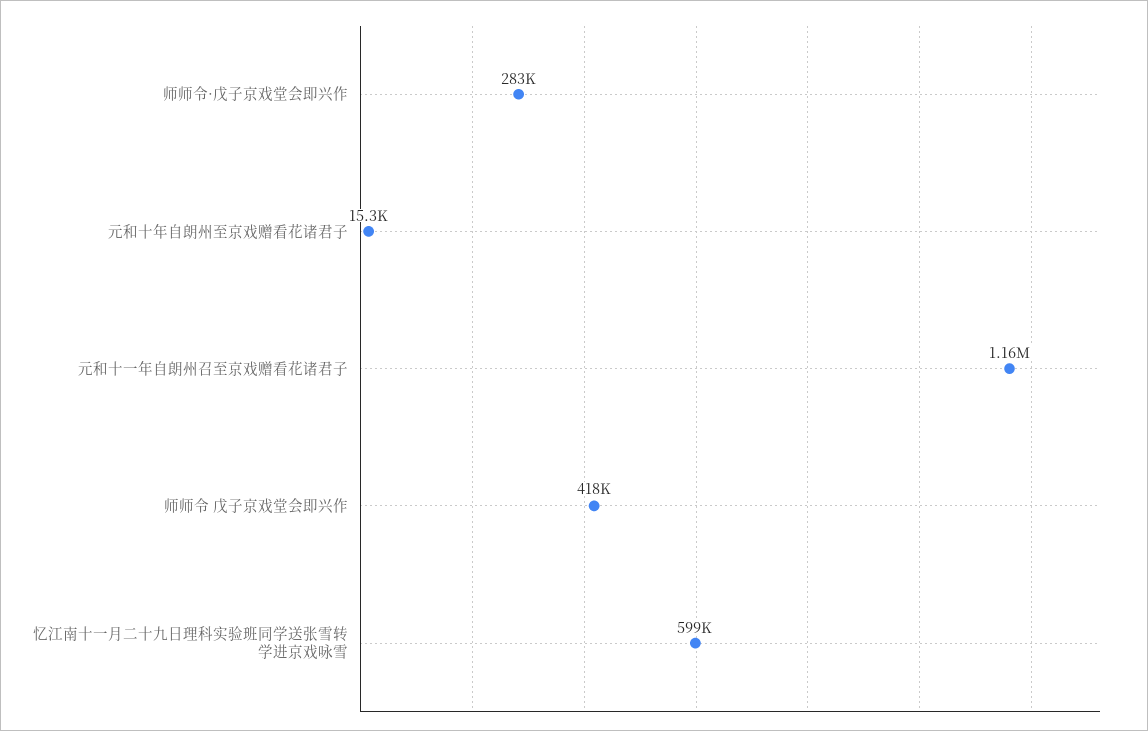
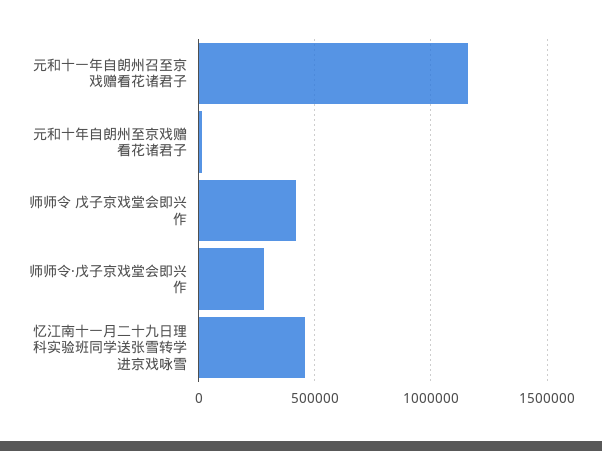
忆江南十一月二十九日理科实验班同学送张雪转学进京戏咏雪: 599000 -> 450000

